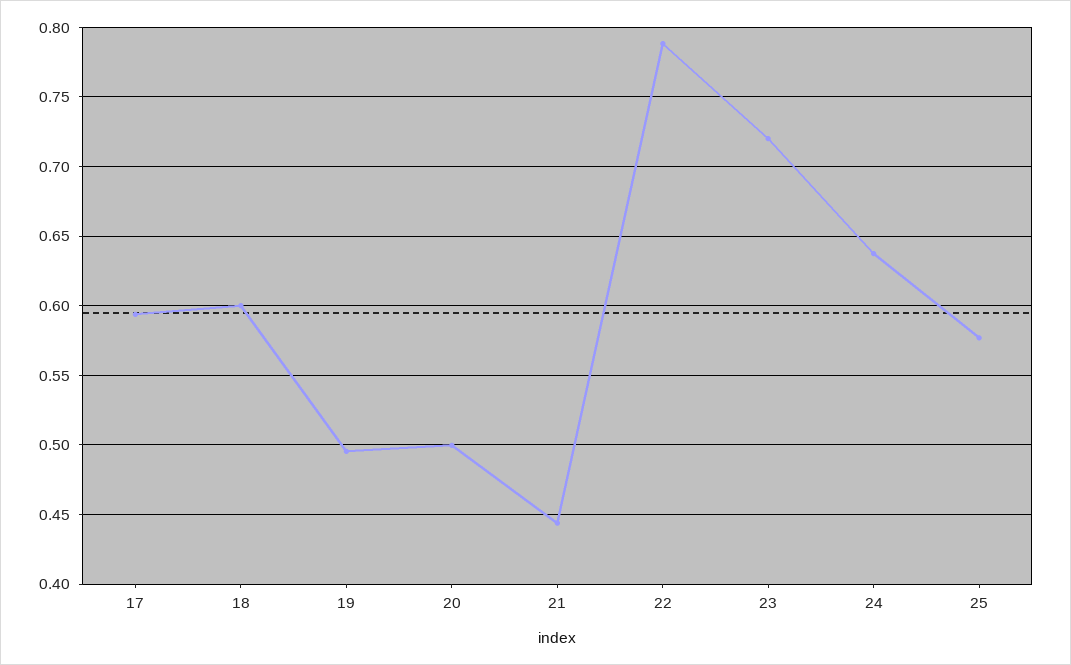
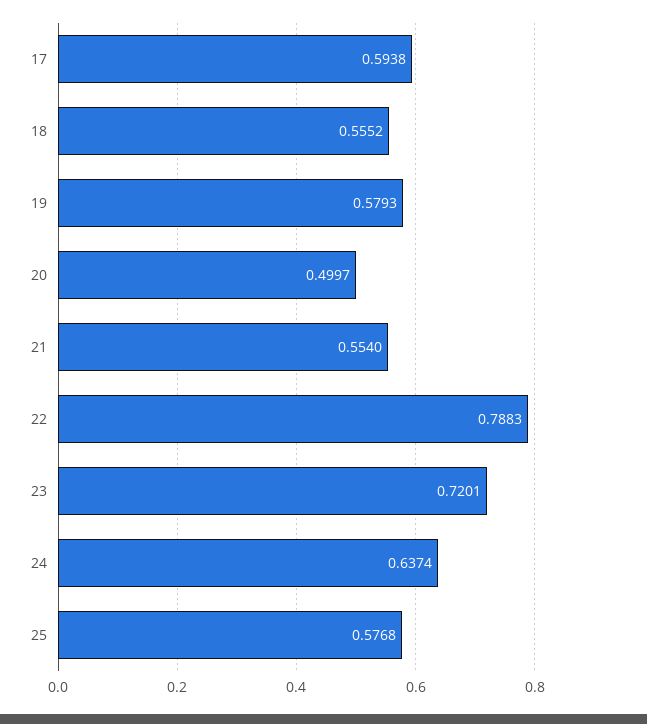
18: 0.6 -> 0.5552
19: 0.495 -> 0.5793
21: 0.445 -> 0.554

